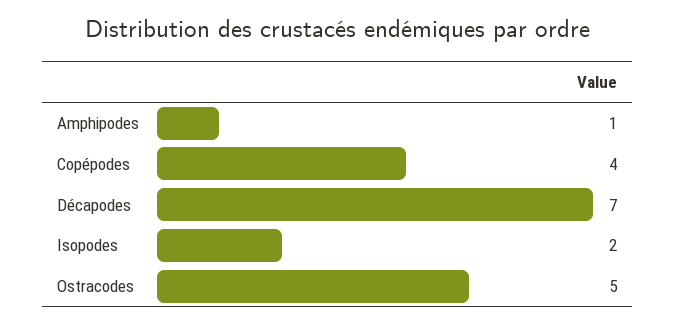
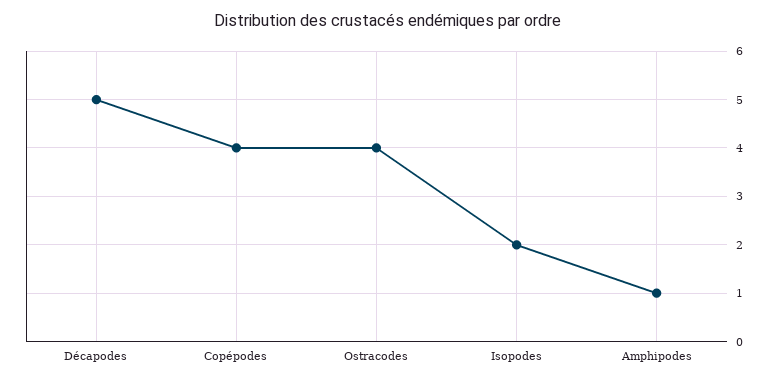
Décapodes: 7 -> 5
Ostracodes: 5 -> 4

